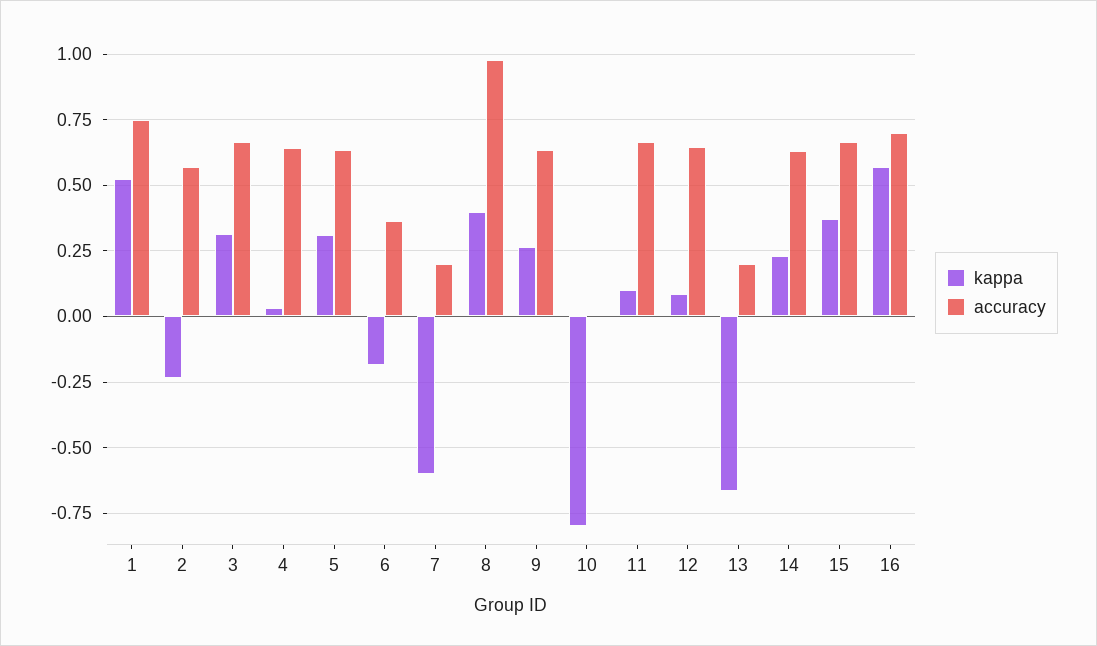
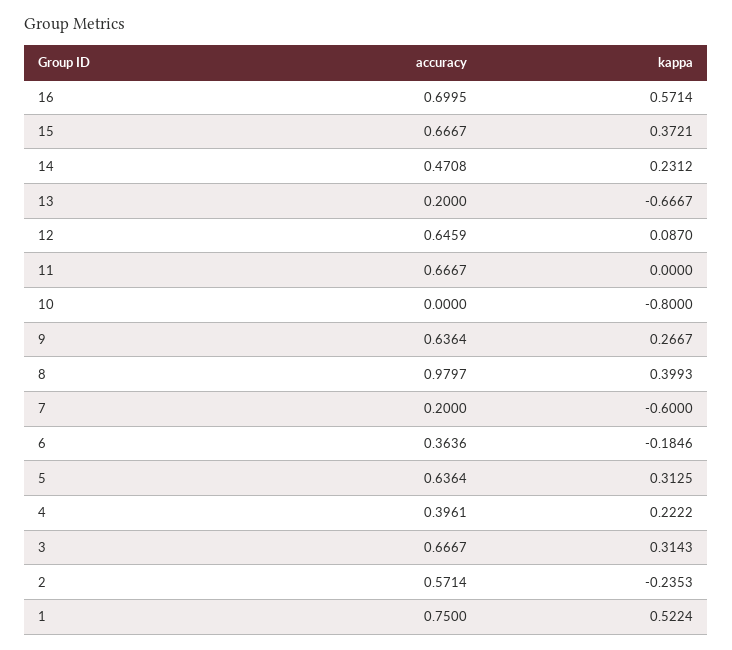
kappa, 4: 0.025 -> 0.2222
accuracy, 4: 0.65 -> 0.3961
kappa, 11: 0.1 -> 0
accuracy, 14: 0.625 -> 0.4708

